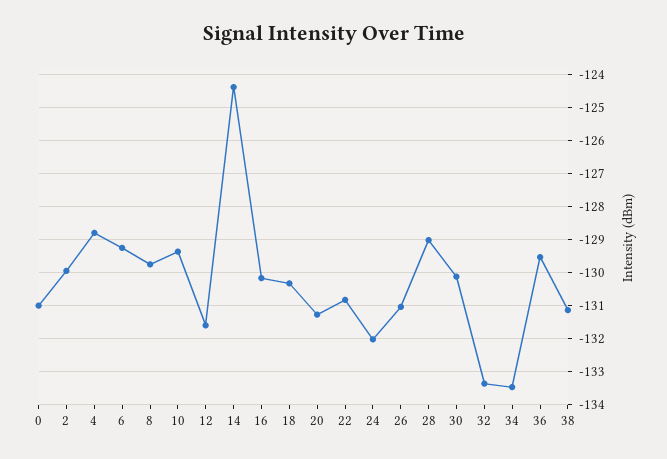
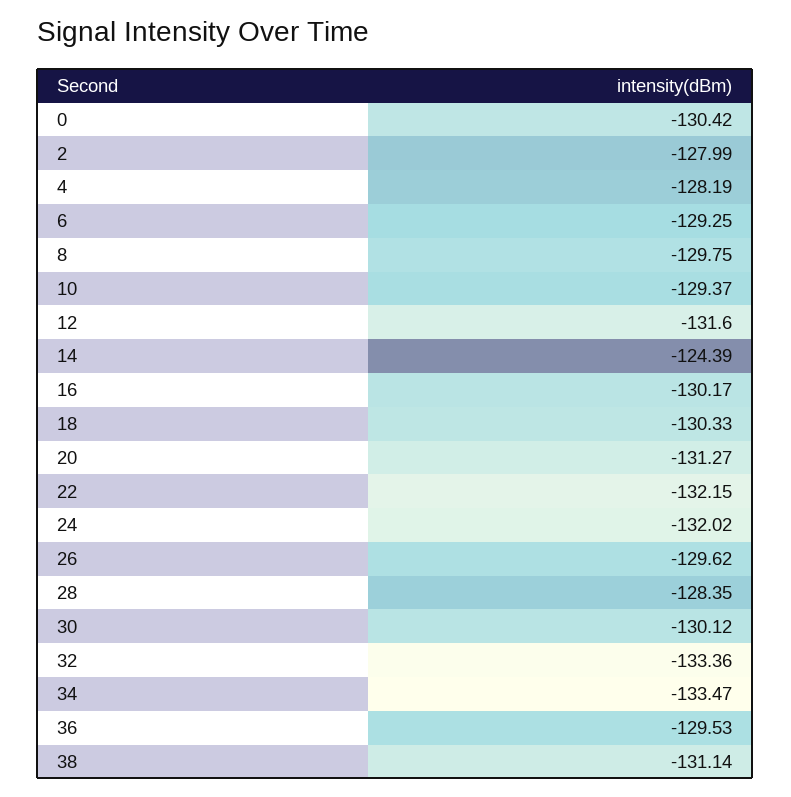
0: -131 -> -130.42
2: -130 -> -127.99
4: -128.8 -> -128.19
22: -130.8 -> -132.15
26: -131 -> -129.62
28: -129 -> -128.35

